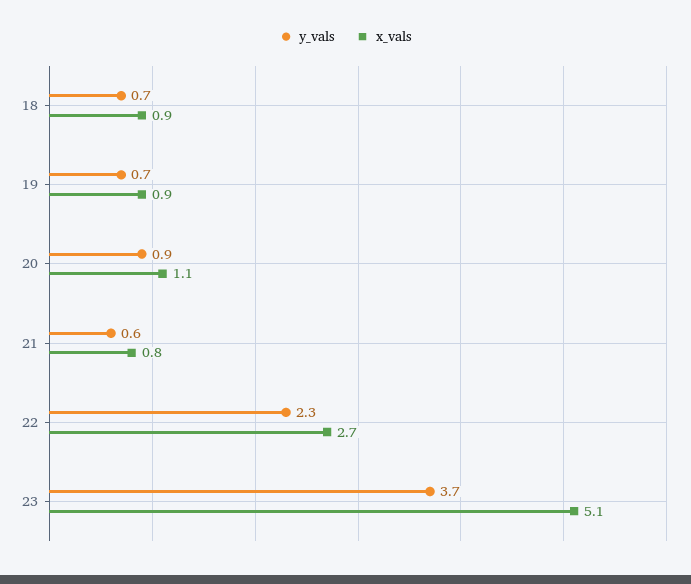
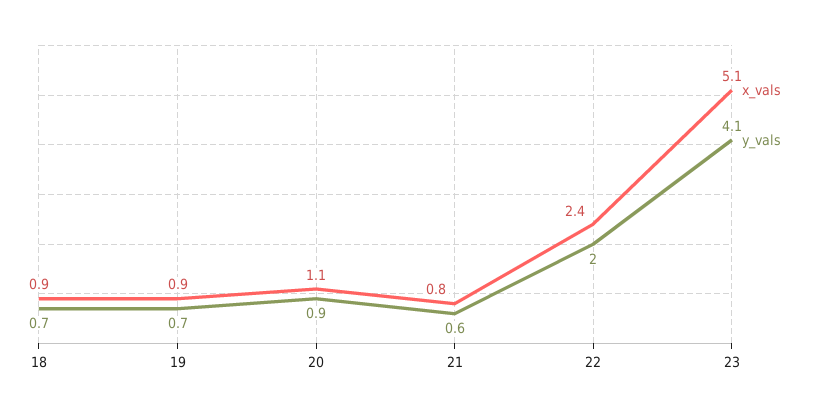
y_vals, 22: 2.3 -> 2
x_vals, 22: 2.7 -> 2.4
y_vals, 23: 3.7 -> 4.1

